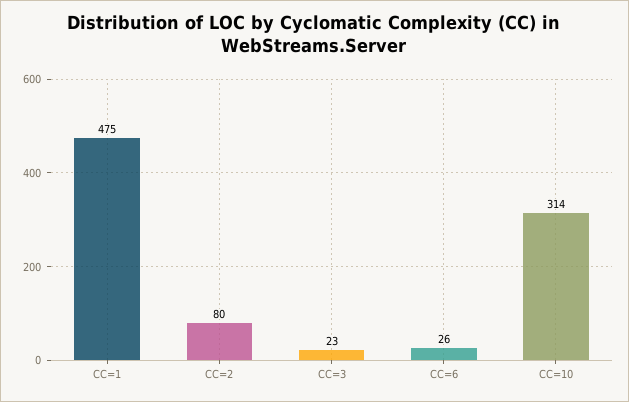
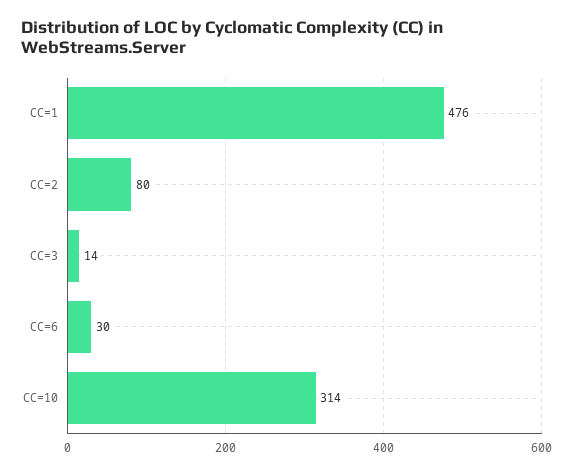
CC=1: 475 -> 476
CC=3: 23 -> 14
CC=6: 26 -> 30

